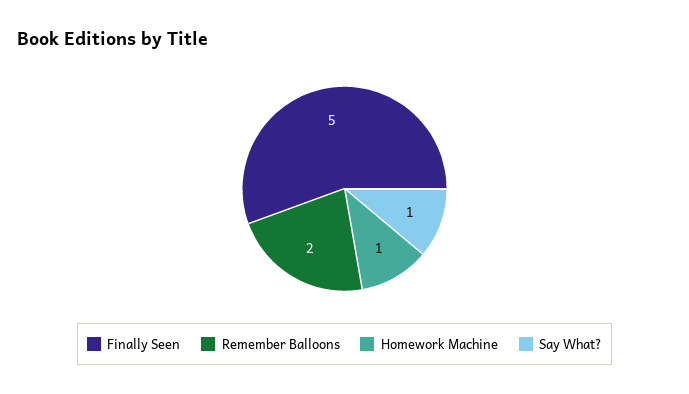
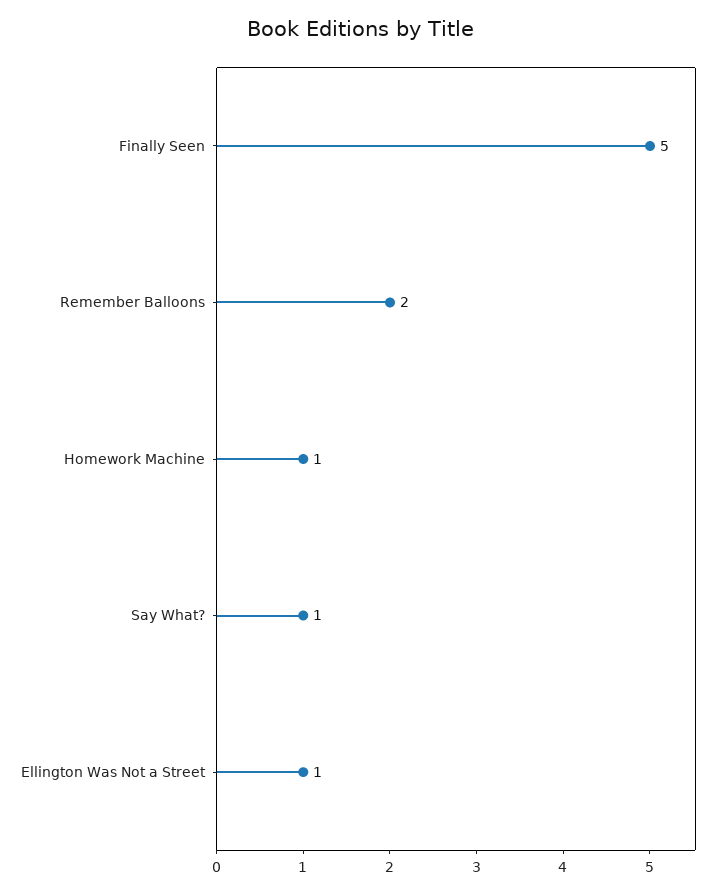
Ellington Was Not a Street: none -> 1

